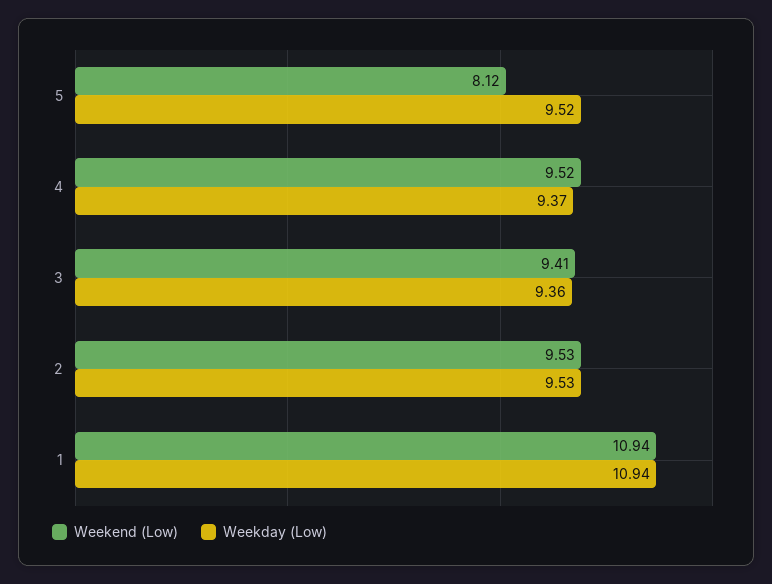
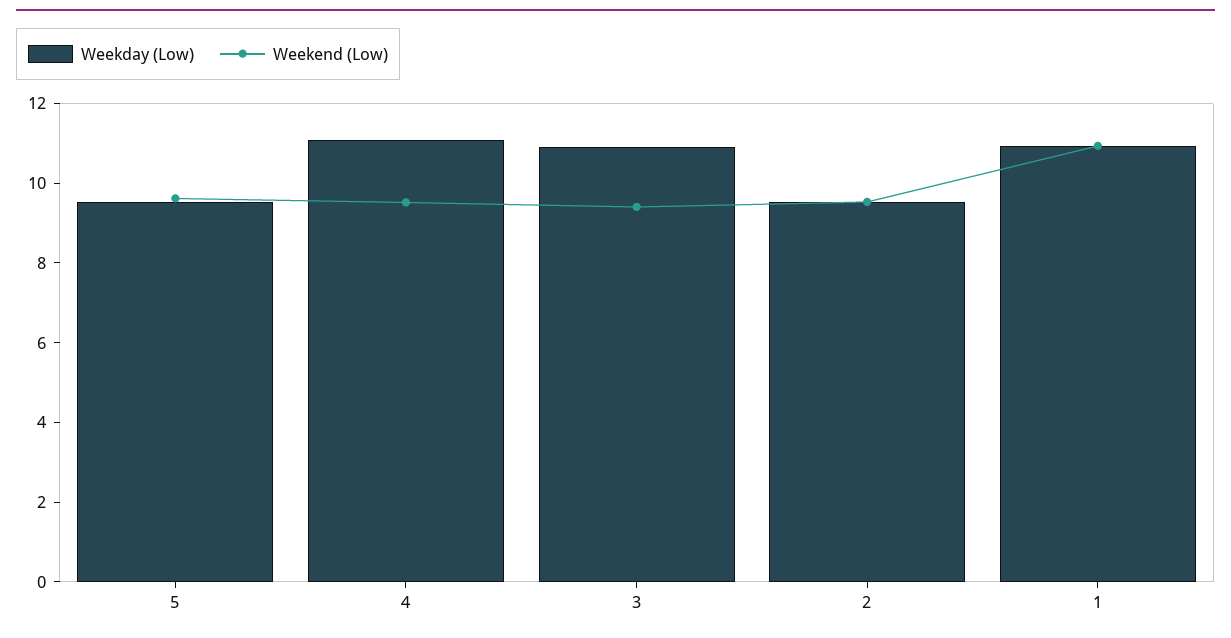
Weekend (Low), 5: 8.12 -> 9.5
Weekday (Low), 4: 9.37 -> 11
Weekday (Low), 3: 9.36 -> 11

